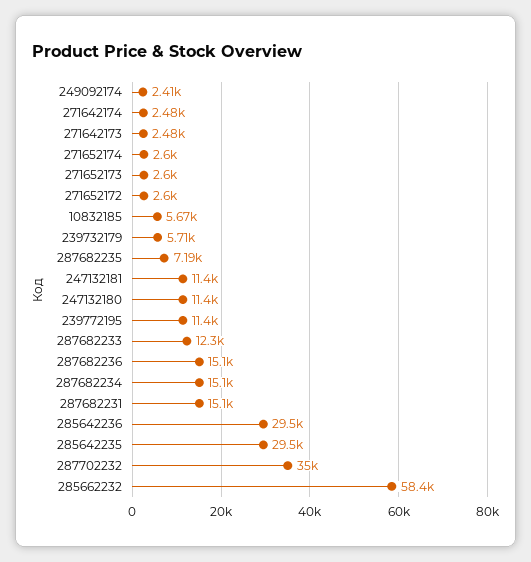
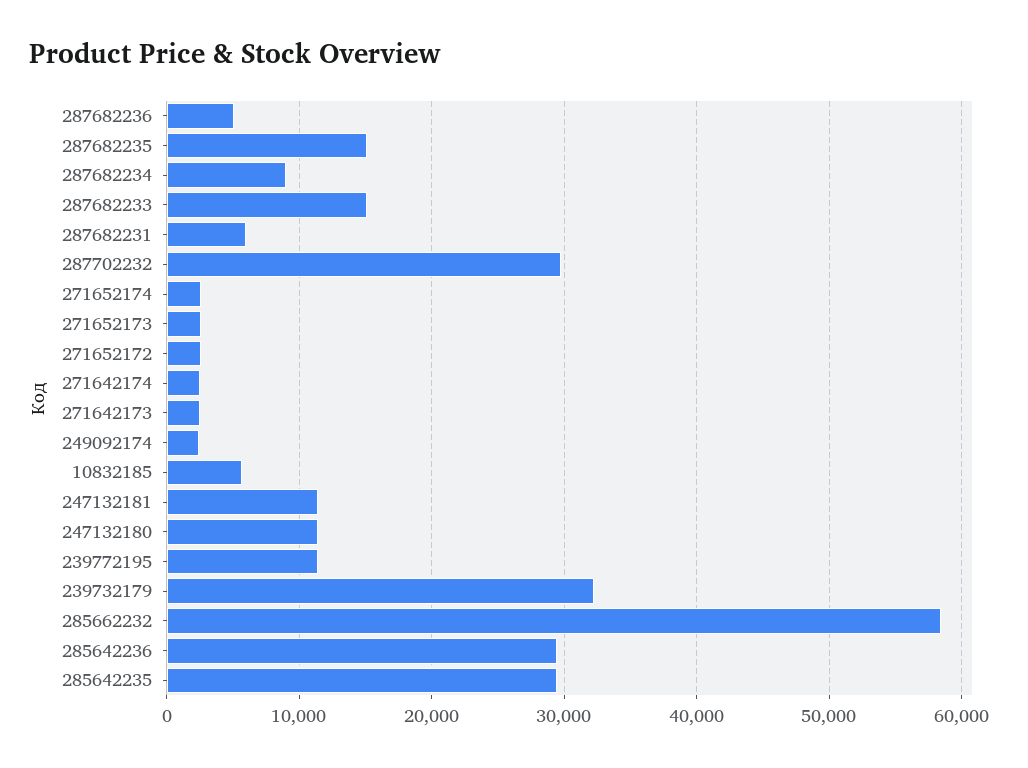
239732179: 5710 -> 32000
287682235: 7190 -> 15000
287682233: 12300 -> 15000
287682236: 15100 -> 5000
287682234: 15100 -> 9000
287682231: 15100 -> 6000
287702232: 35000 -> 30000

